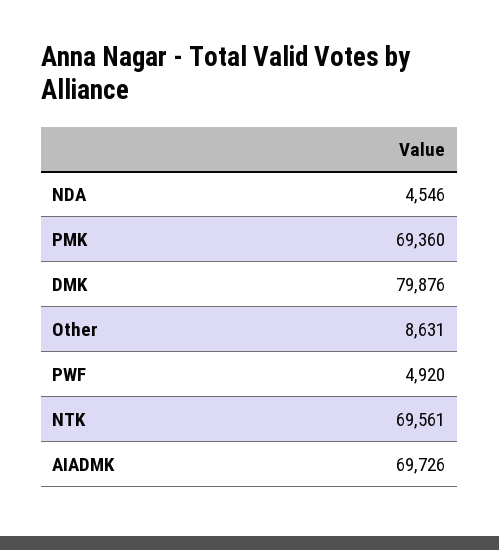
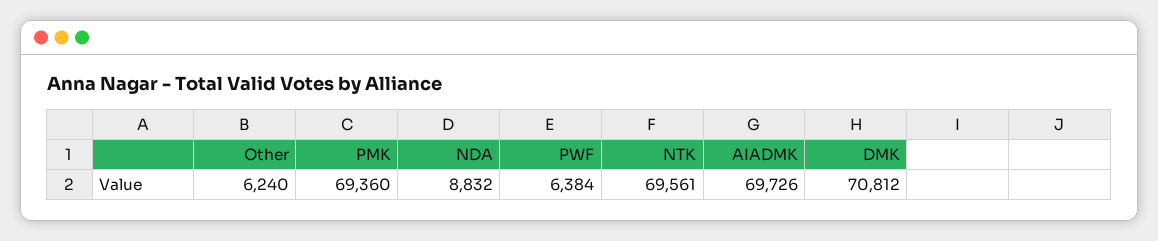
NDA: 4546 -> 8832
DMK: 79876 -> 70812
Other: 8631 -> 6240
PWF: 4920 -> 6384

